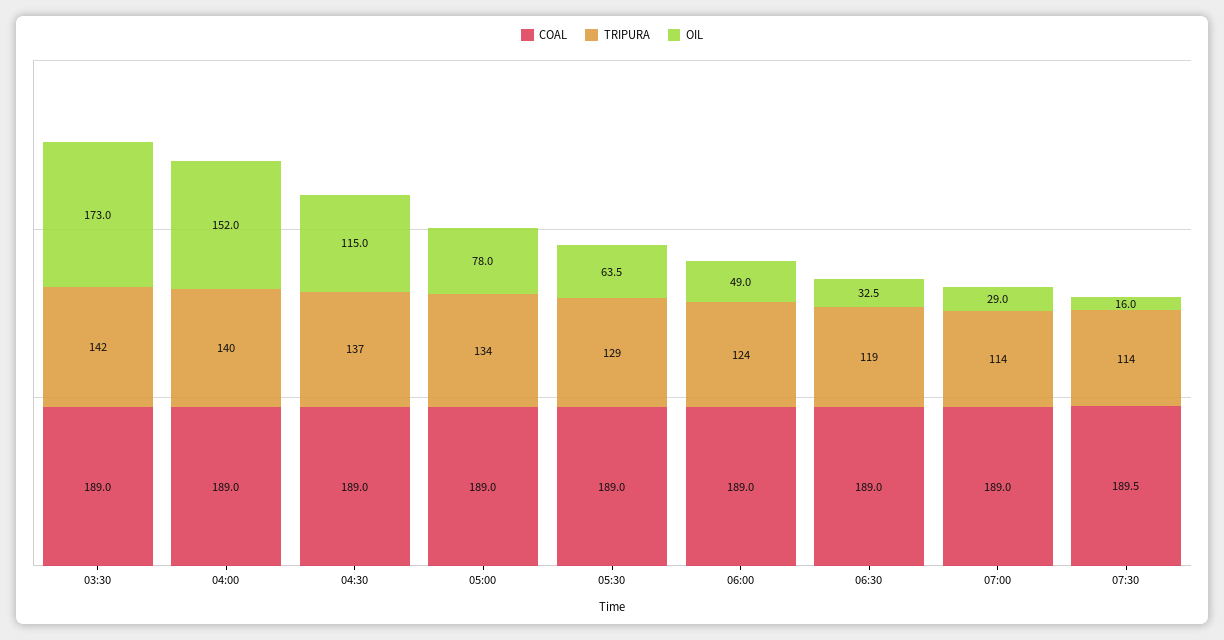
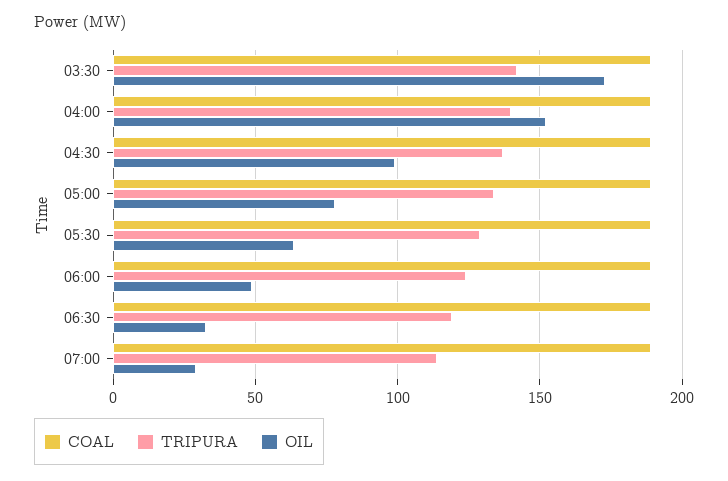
OIL, 04:30: 115 -> 100
COAL, 07:30: 189.5 -> none
TRIPURA, 07:30: 114 -> none
OIL, 07:30: 16 -> none

